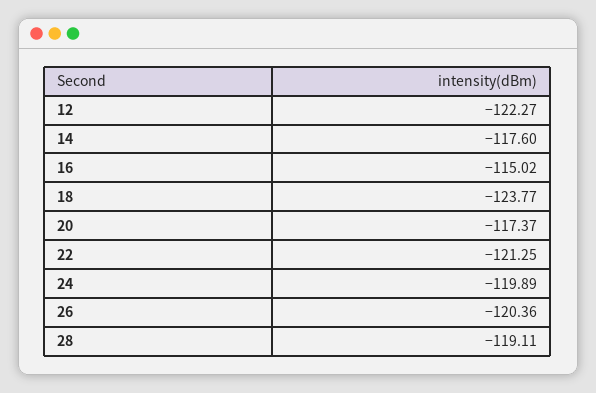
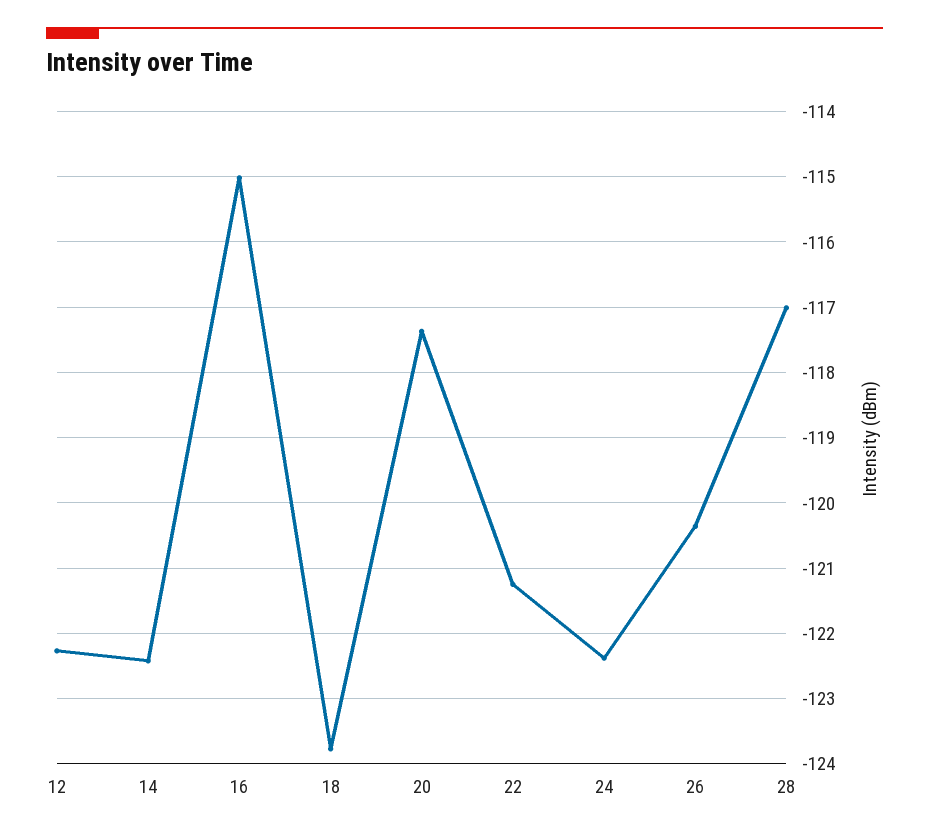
14: -117.6 -> -122.4
24: -119.89 -> -122.4
28: -119.11 -> -117

